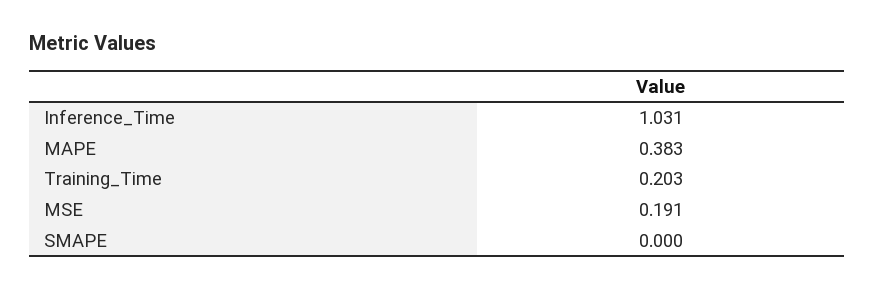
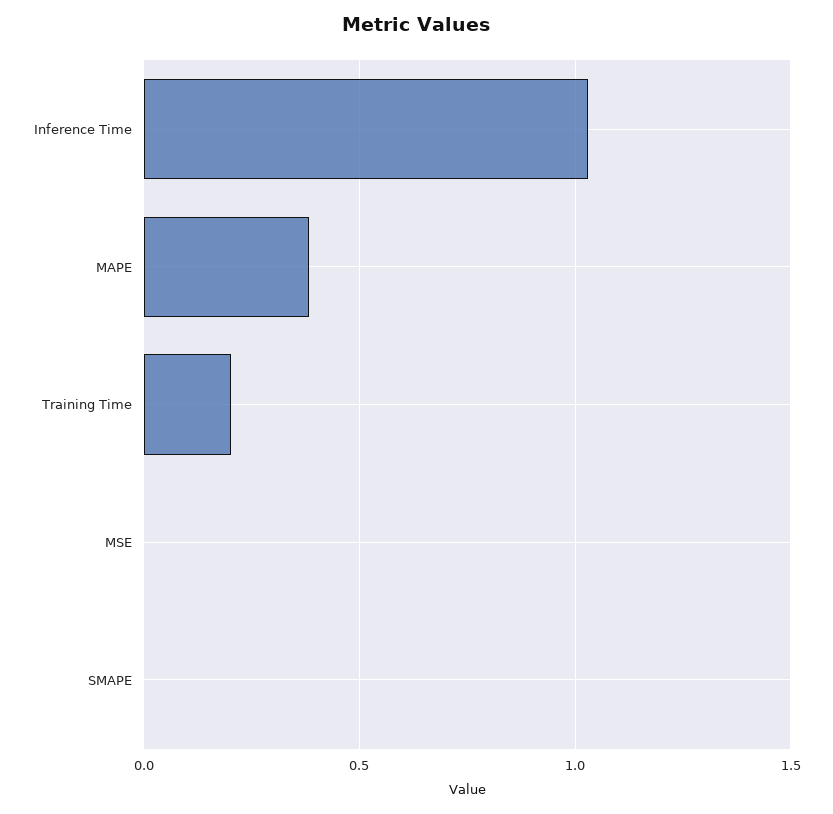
MSE: 0.191 -> 0

